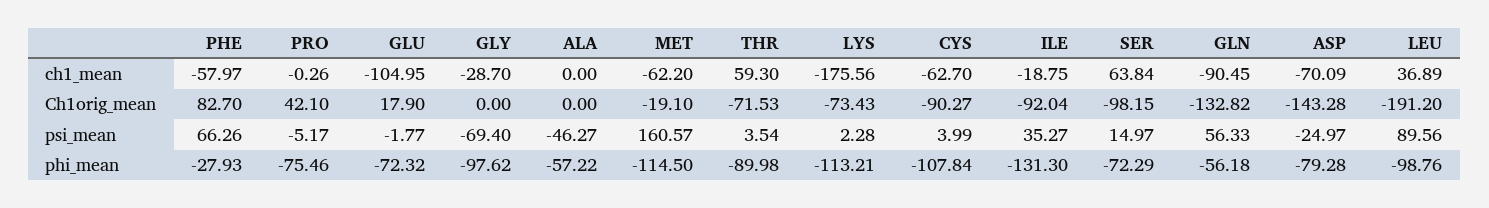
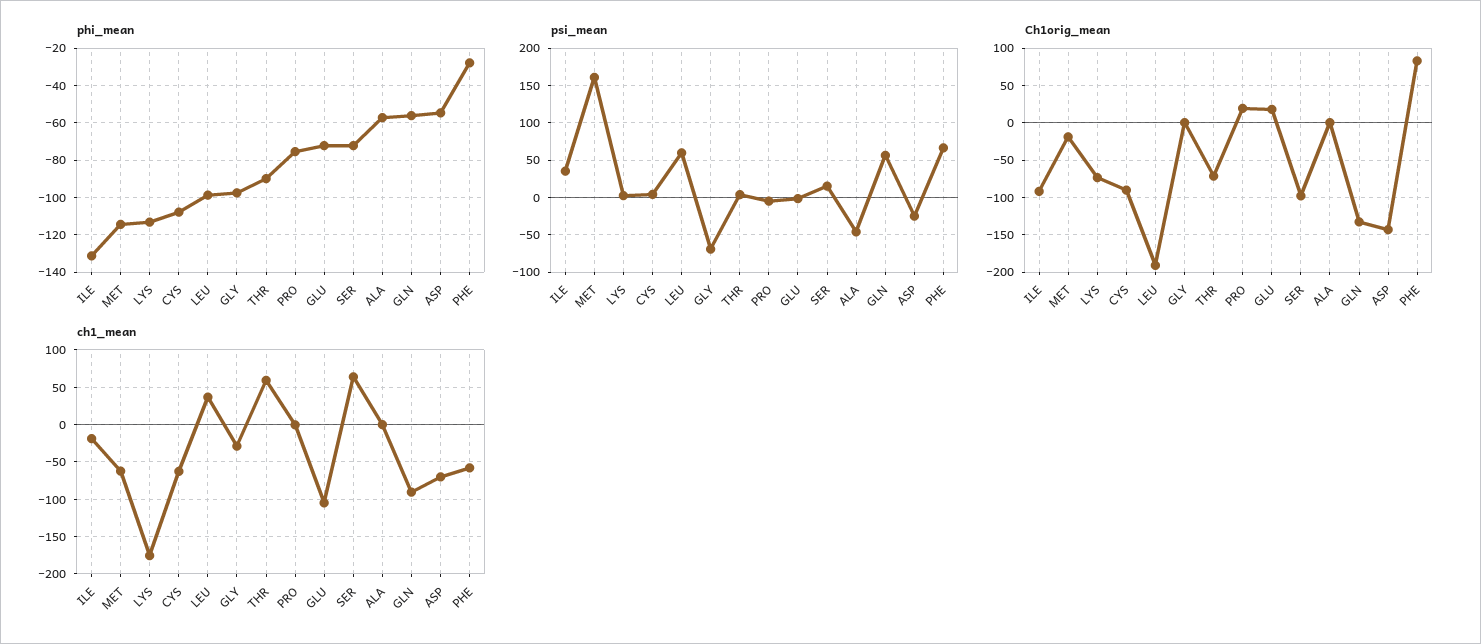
Ch1orig_mean, PRO: 42.1 -> 20
psi_mean, LEU: 89.56 -> 60
phi_mean, ASP: -79.28 -> -55

